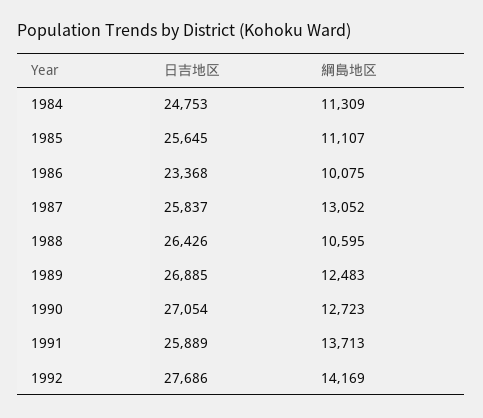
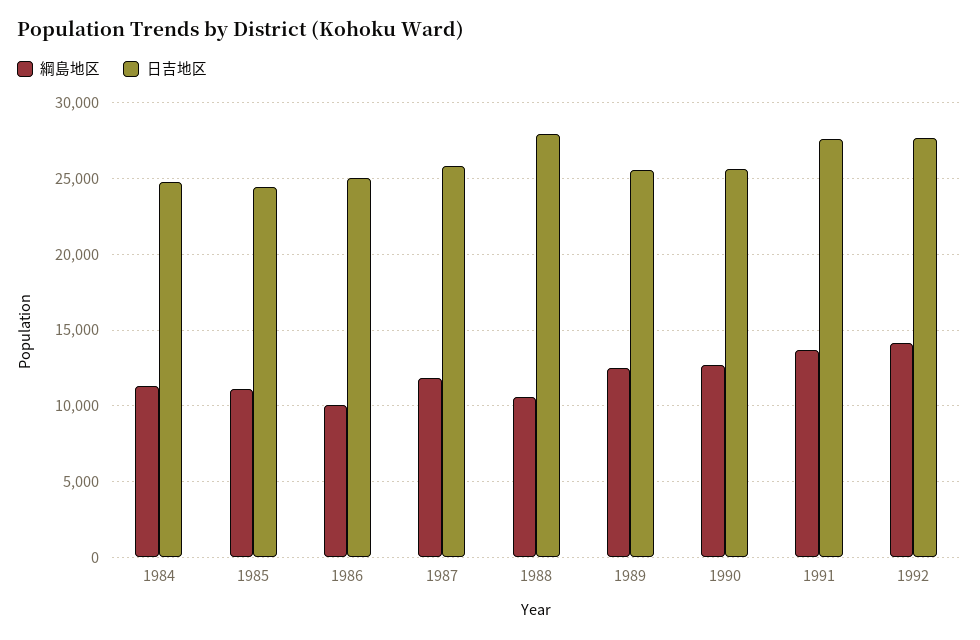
日吉地区, 1985: 25645 -> 24500
日吉地区, 1986: 23368 -> 25000
綱島地区, 1987: 13052 -> 12000
日吉地区, 1988: 26426 -> 28000
日吉地区, 1989: 26885 -> 25500
日吉地区, 1990: 27054 -> 25500
日吉地区, 1991: 25889 -> 27500

